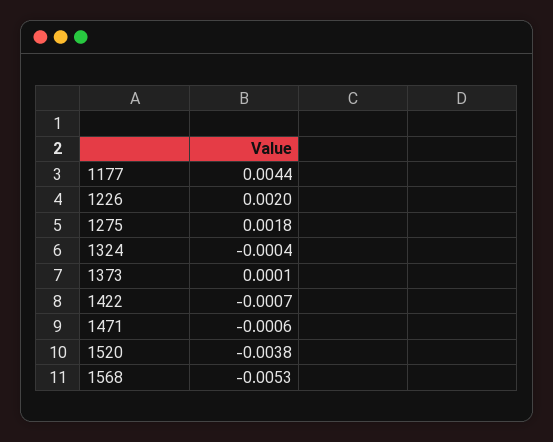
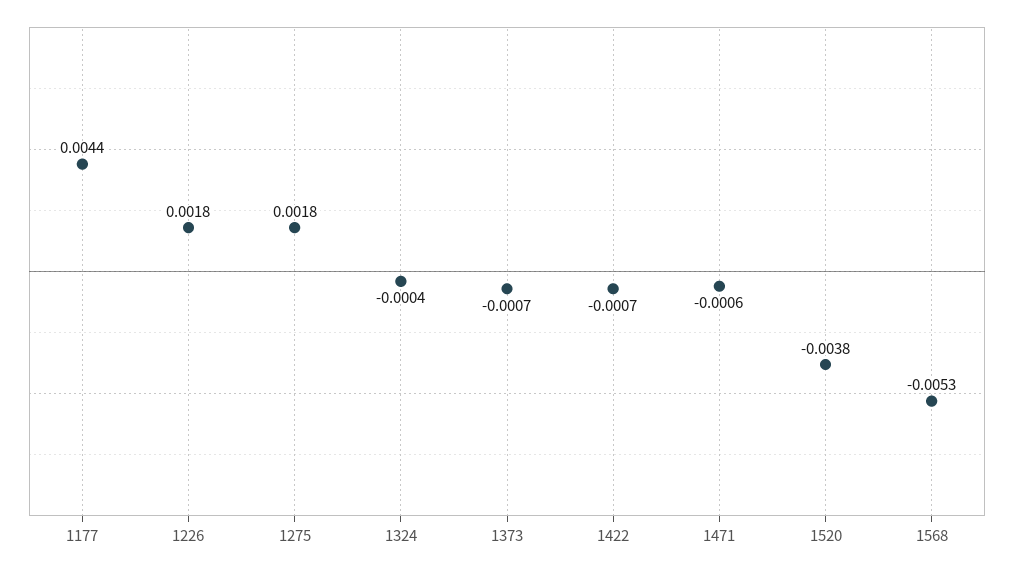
1226: 0.002 -> 0.0018
1373: 0.0001 -> -0.0007

